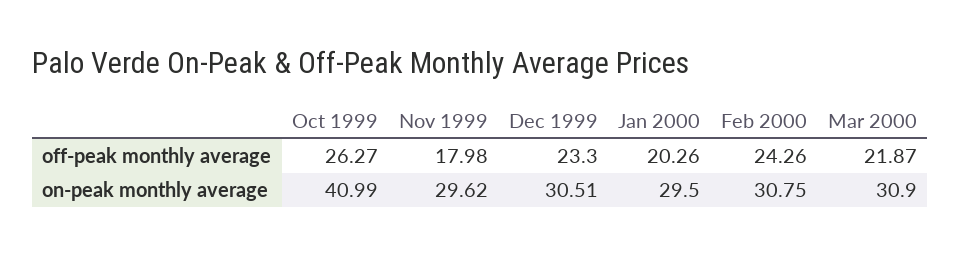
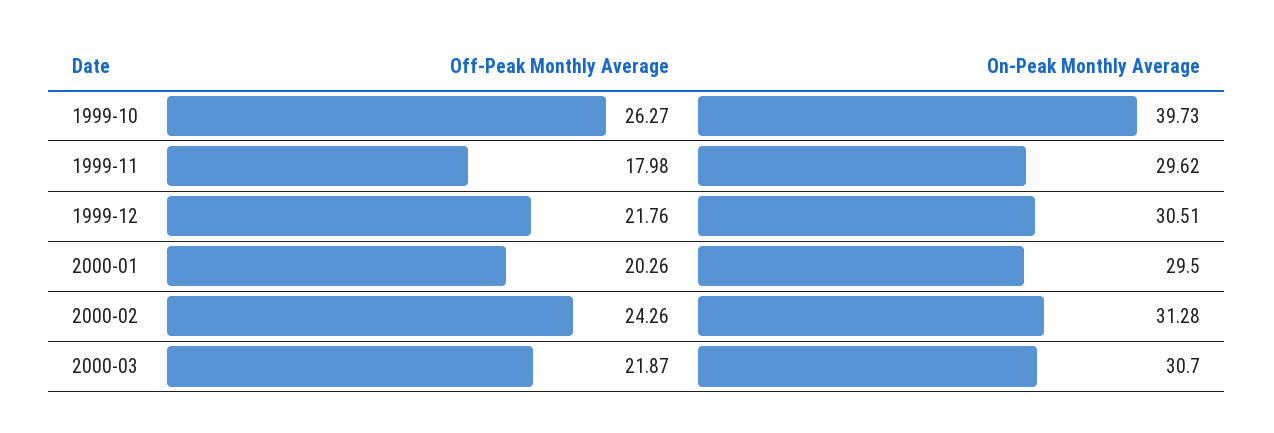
Dec 1999, off-peak monthly average: 23.3 -> 21.76
Oct 1999, on-peak monthly average: 40.99 -> 39.73
Feb 2000, on-peak monthly average: 30.75 -> 31.28
Mar 2000, on-peak monthly average: 30.9 -> 30.7

